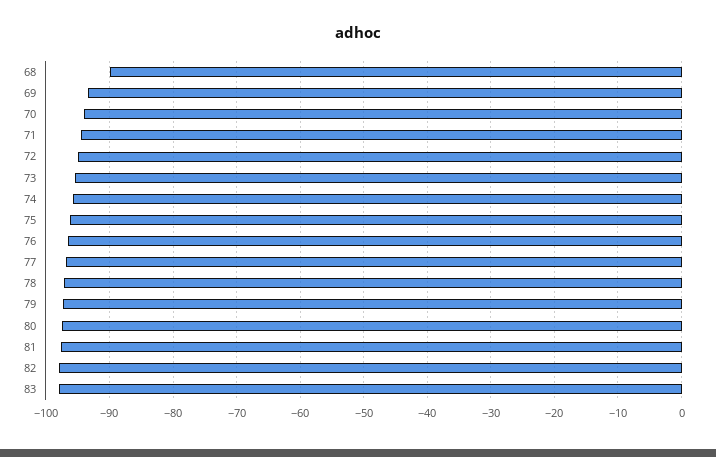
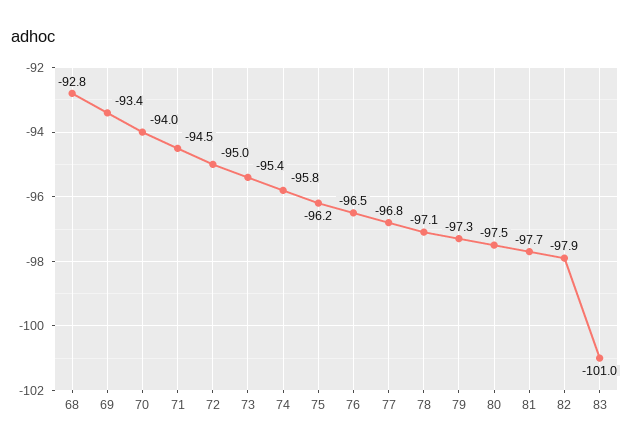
68: -90 -> -92.8
83: -98 -> -101

